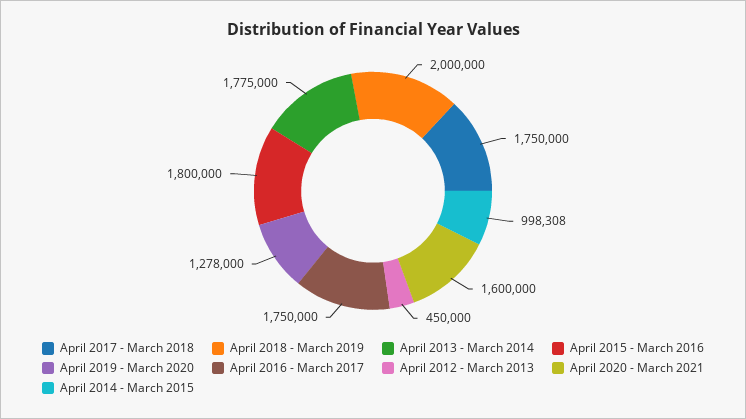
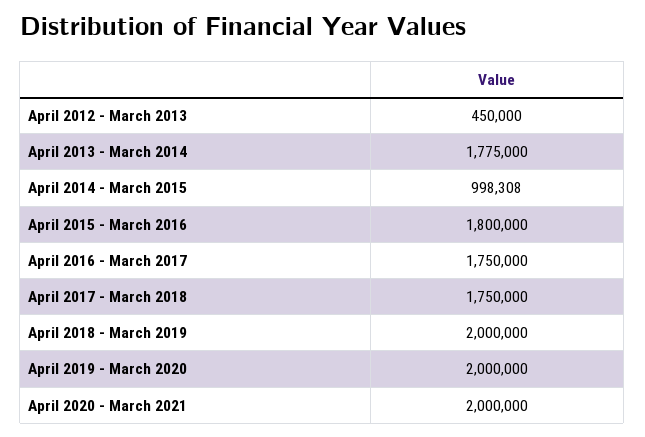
April 2019 - March 2020: 1278000 -> 2000000
April 2020 - March 2021: 1600000 -> 2000000

